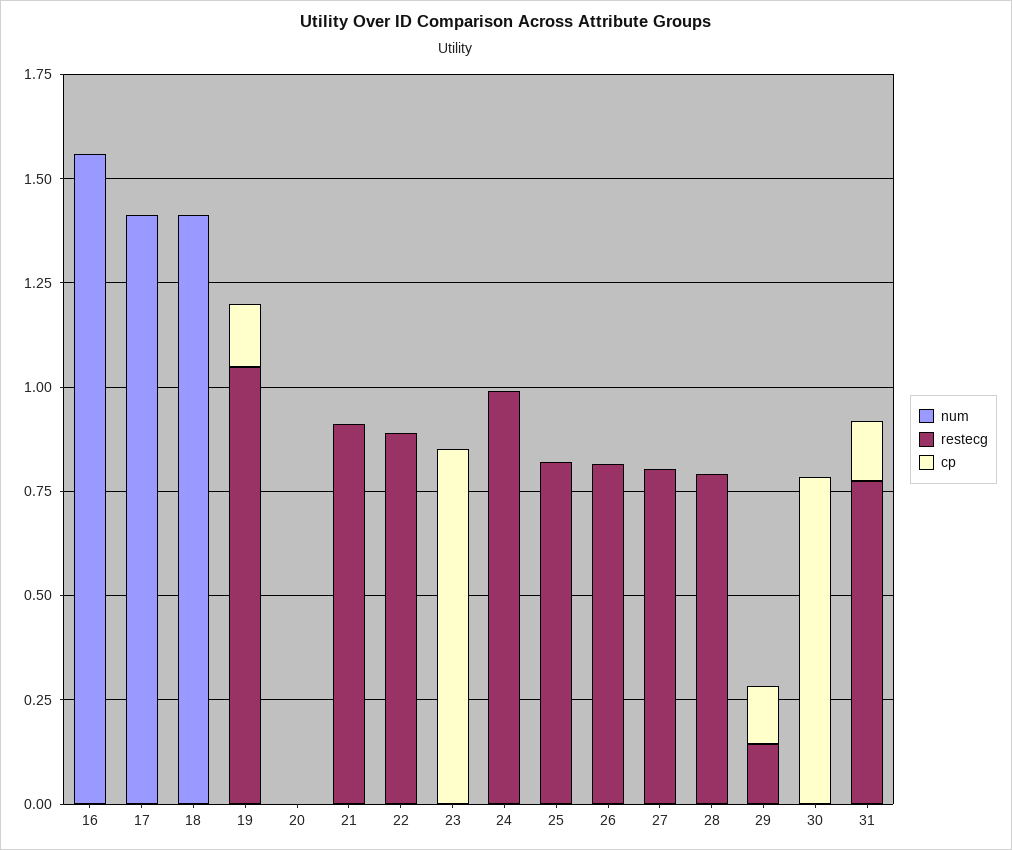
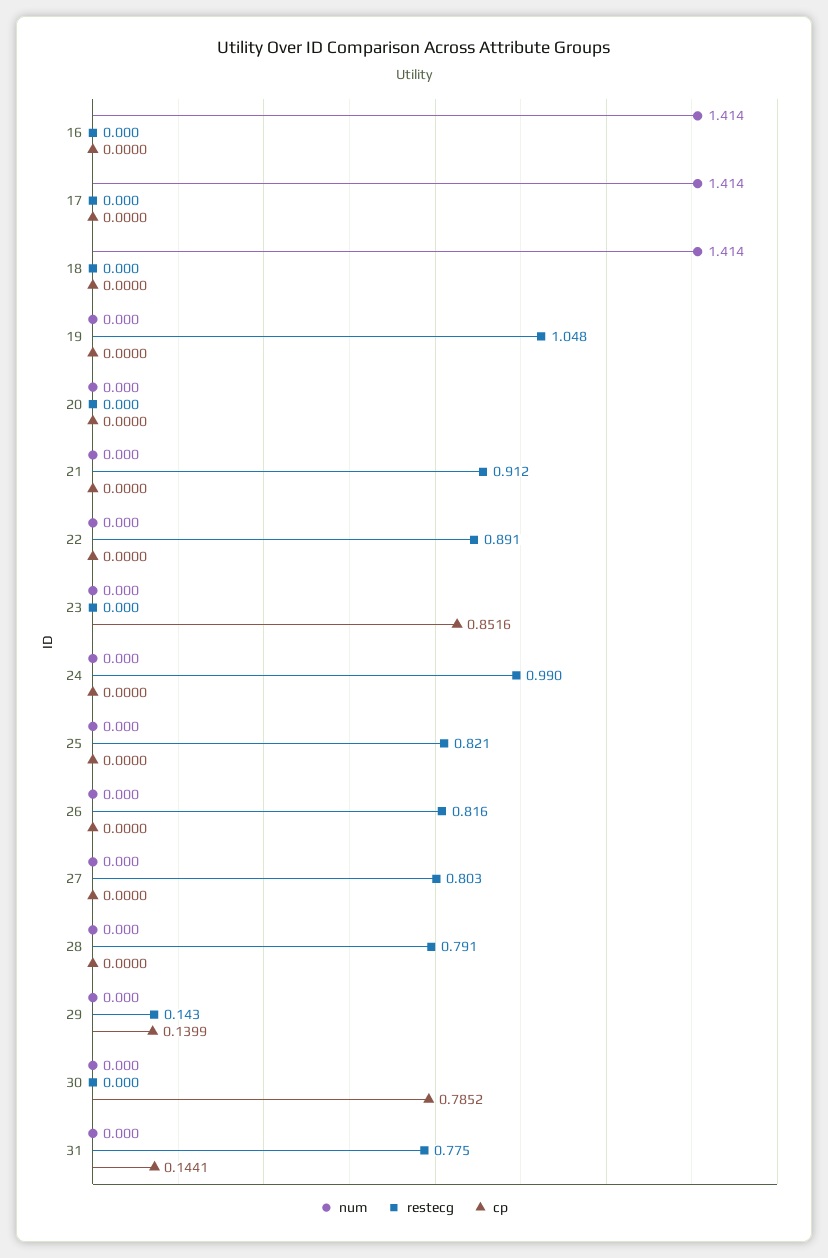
num, 16: 1.55 -> 1.414
cp, 19: 0.15 -> 0

